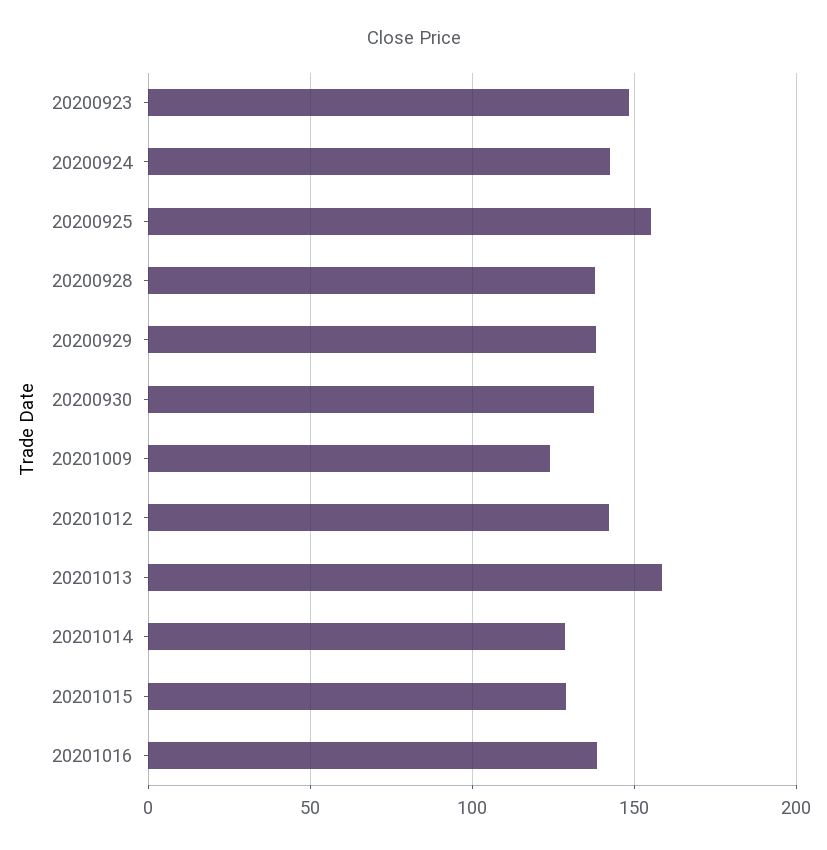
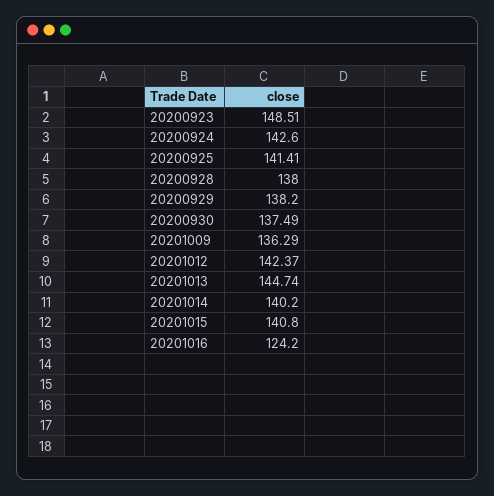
20200925: 155 -> 141.41
20201009: 125 -> 136.29
20201013: 160 -> 144.74
20201014: 130 -> 140.2
20201015: 130 -> 140.8
20201016: 140 -> 124.2

